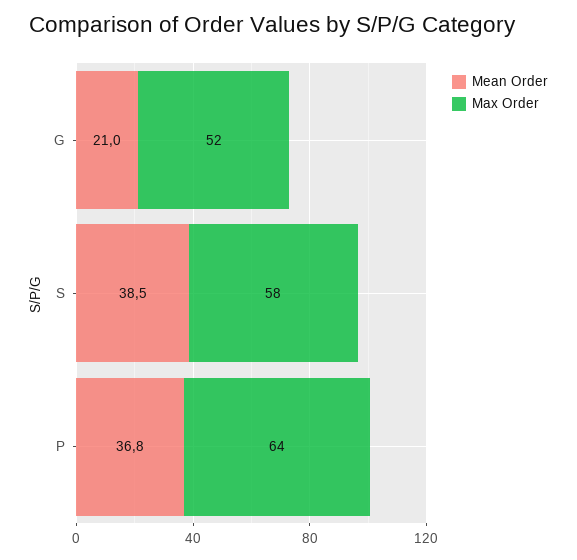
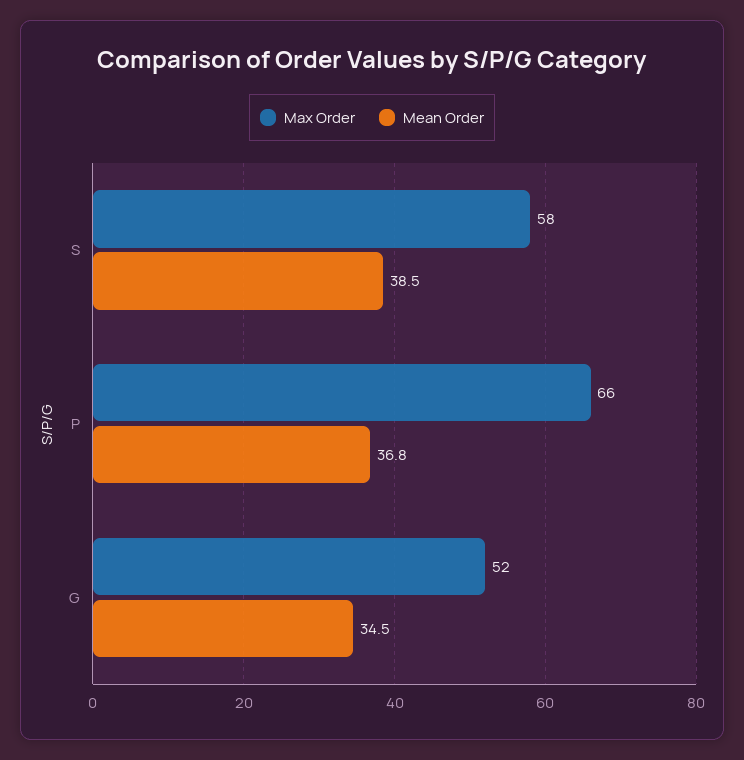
Mean Order, G: 21 -> 34.5
Max Order, P: 64 -> 66

